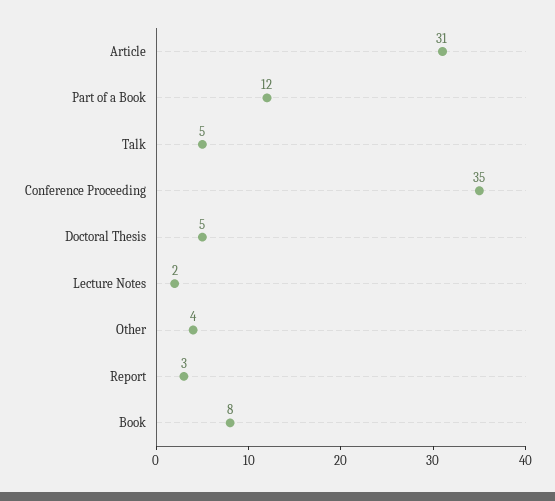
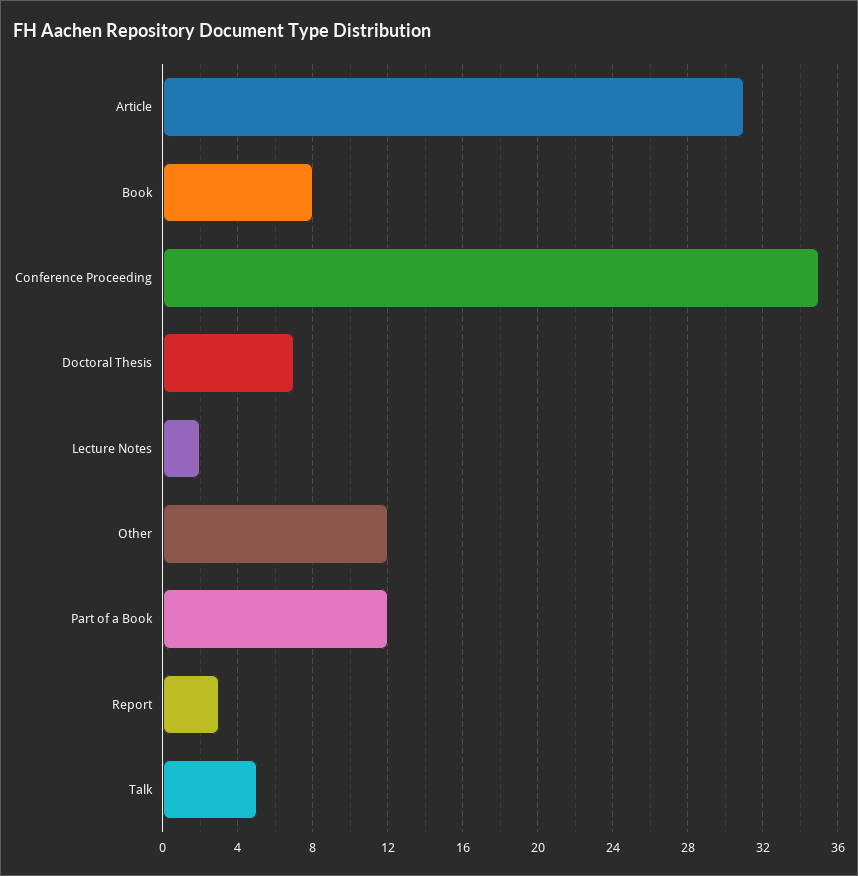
Doctoral Thesis: 5 -> 7
Other: 4 -> 12

